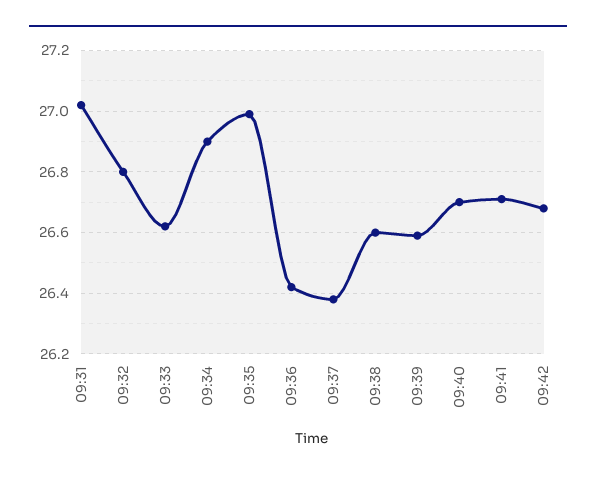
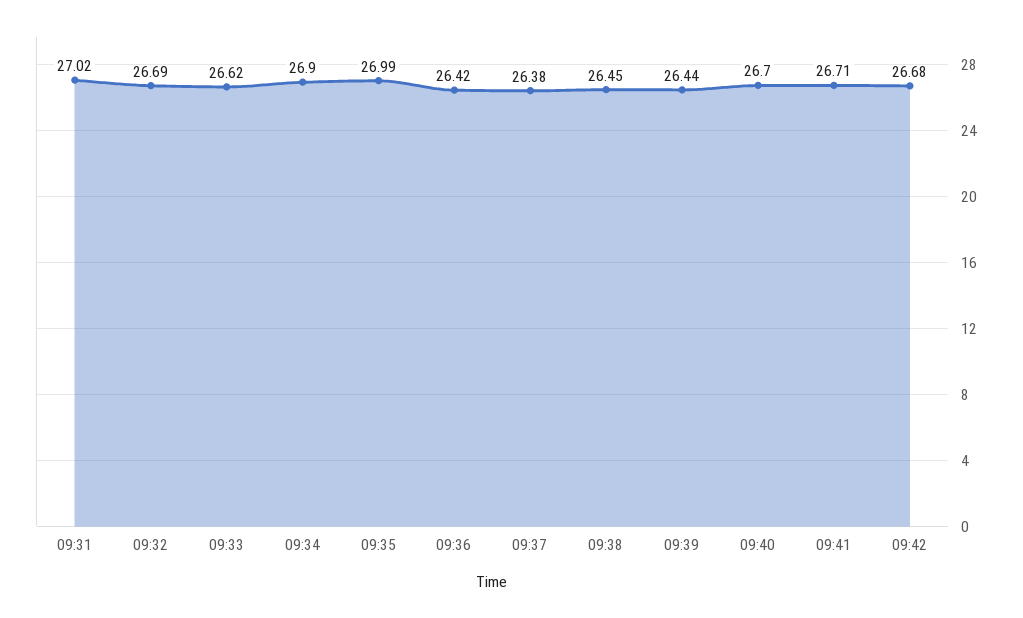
09:32: 26.8 -> 26.69
09:38: 26.6 -> 26.45
09:39: 26.6 -> 26.44

